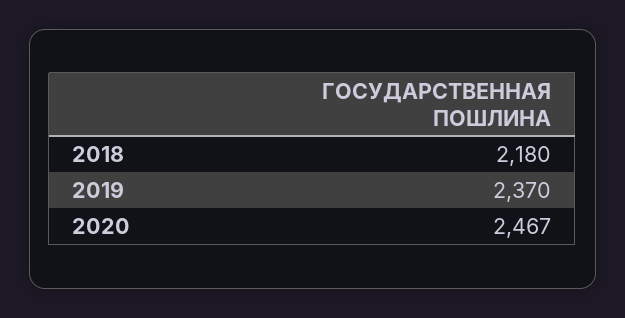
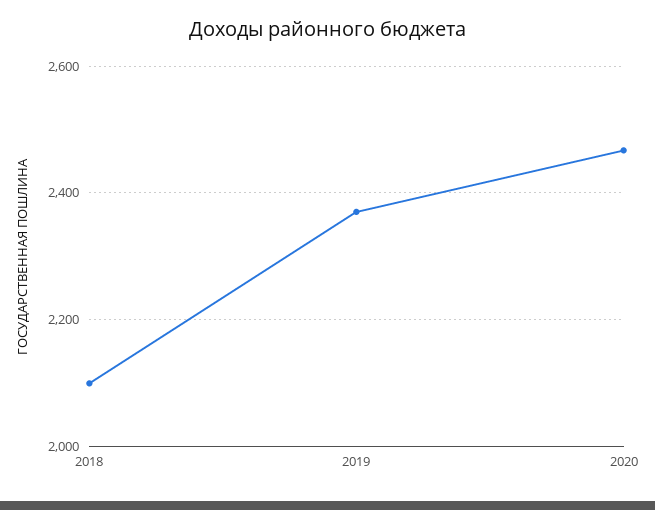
2018: 2180 -> 2100

